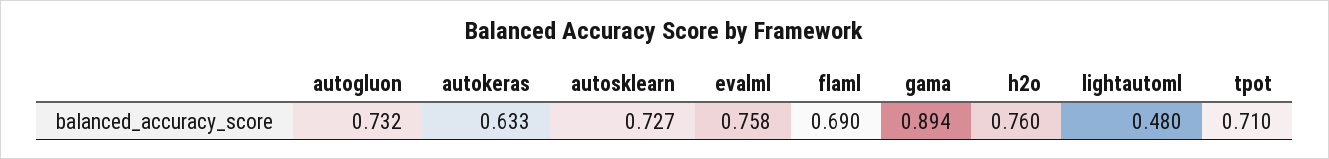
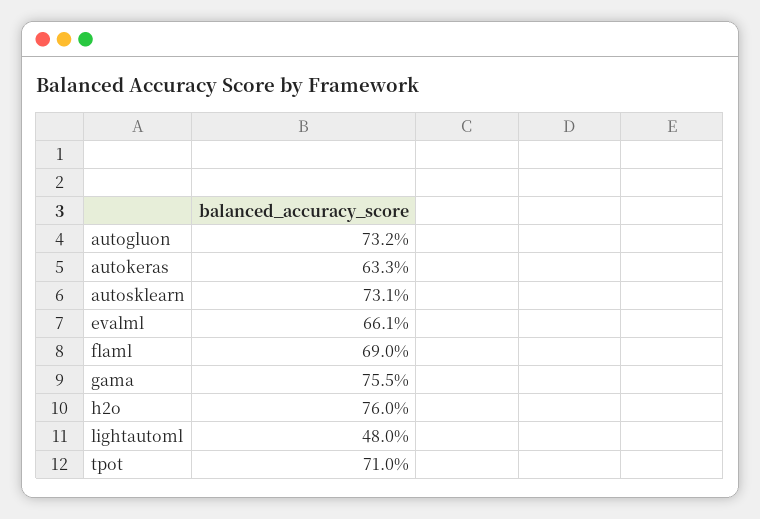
autosklearn: 0.727 -> 0.731
evalml: 0.758 -> 0.661
gama: 0.894 -> 0.755

